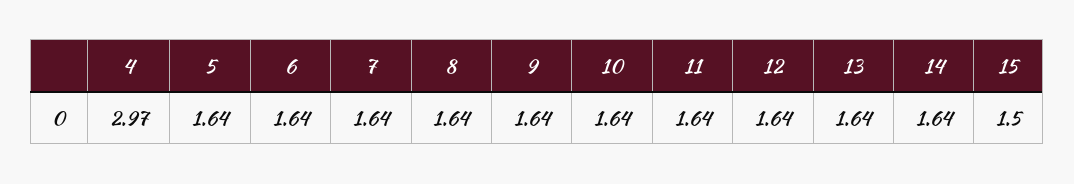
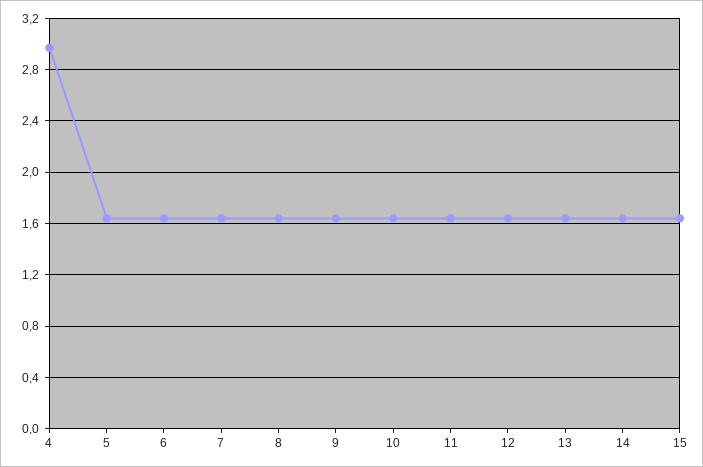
15: 1.5 -> 1.65

